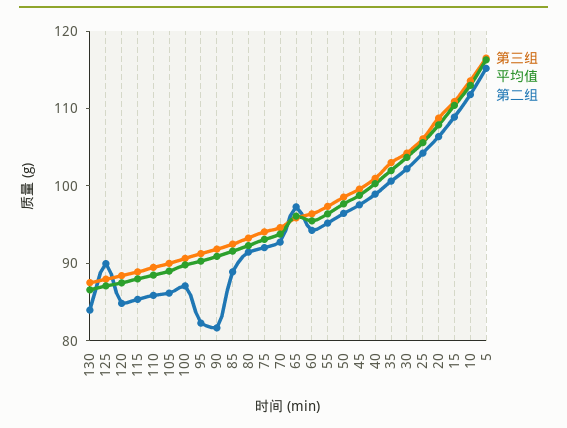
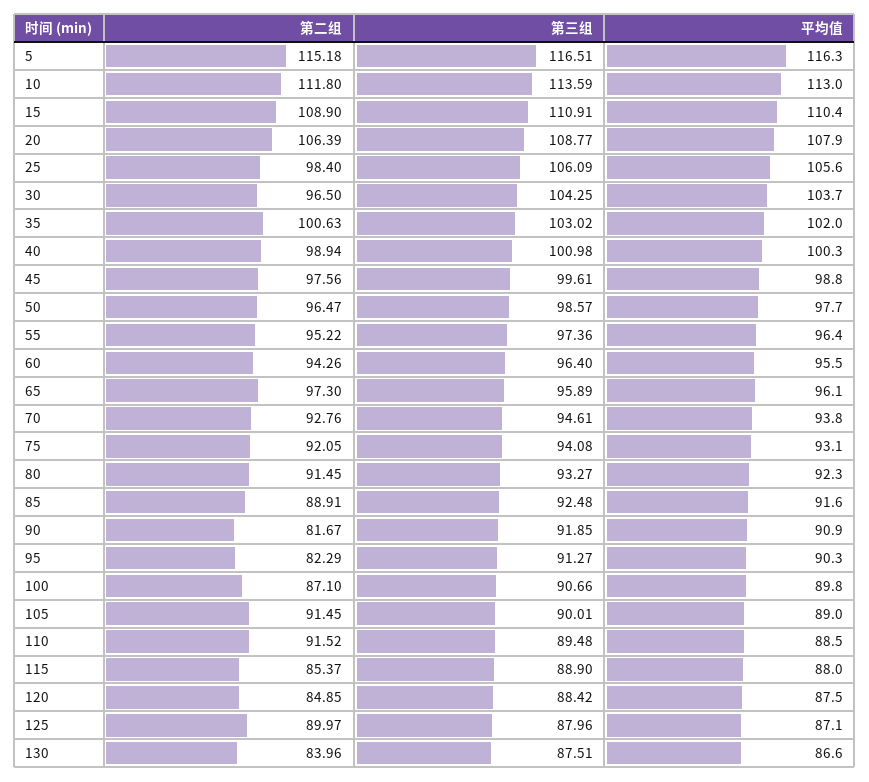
第二组, 110: 86 -> 91.52
第二组, 105: 86 -> 91.45
第二组, 30: 102 -> 96.5
第二组, 25: 104 -> 98.4

